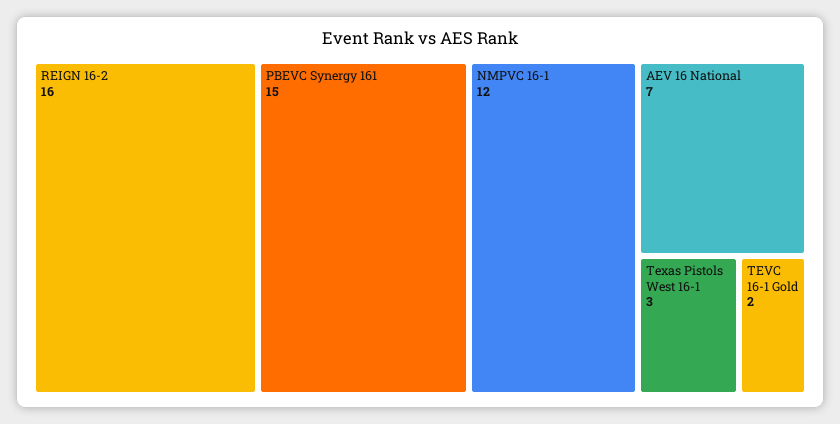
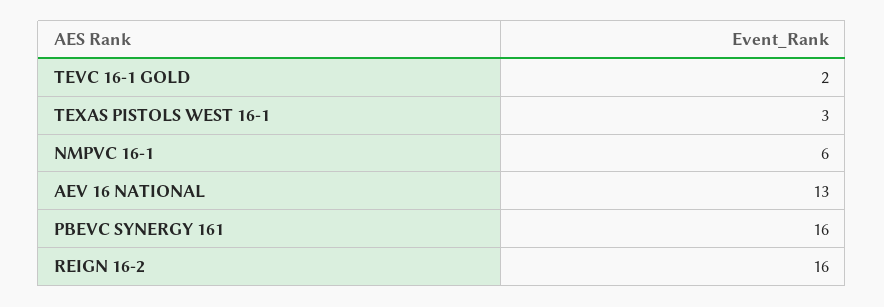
PBEVC Synergy 161: 15 -> 16
NMPVC 16-1: 12 -> 6
AEV 16 National: 7 -> 13

